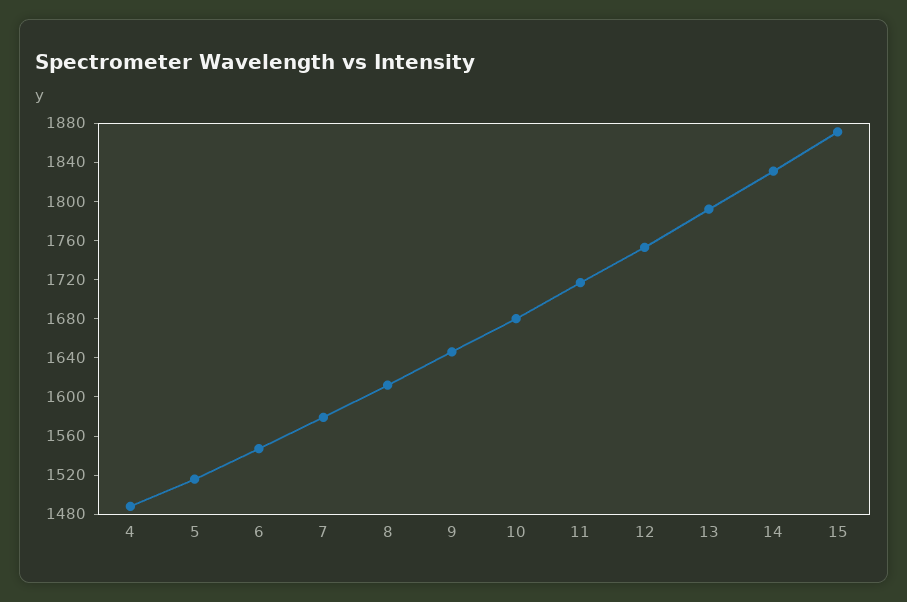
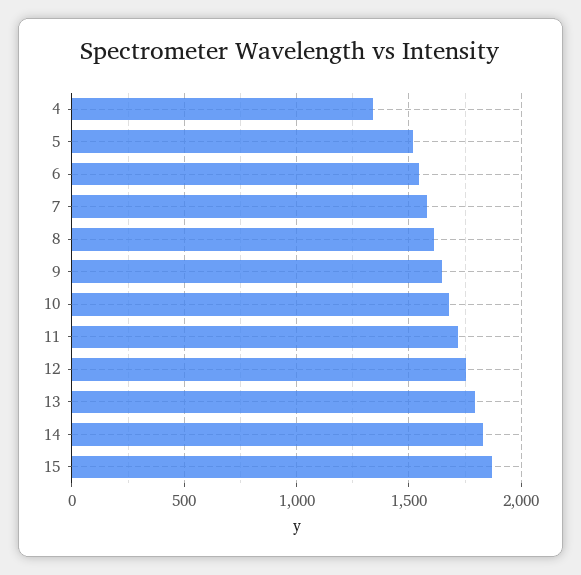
4: 1490 -> 1350

